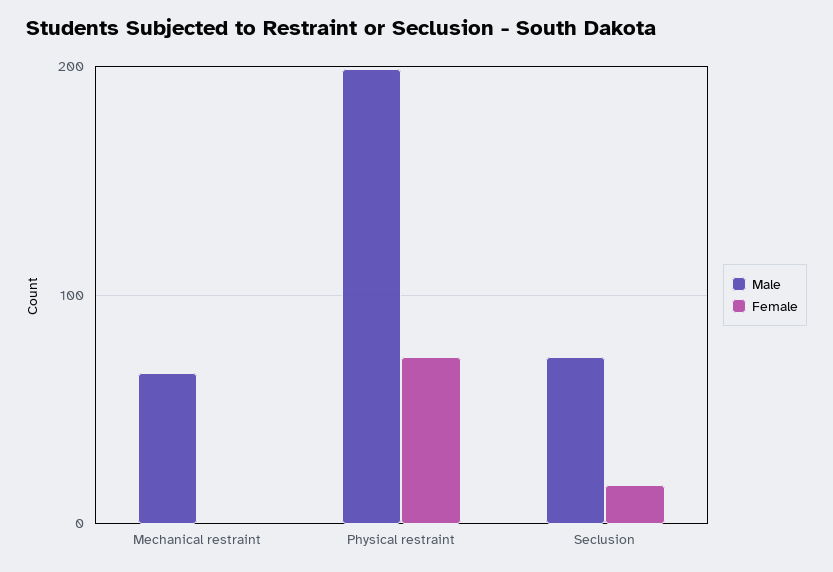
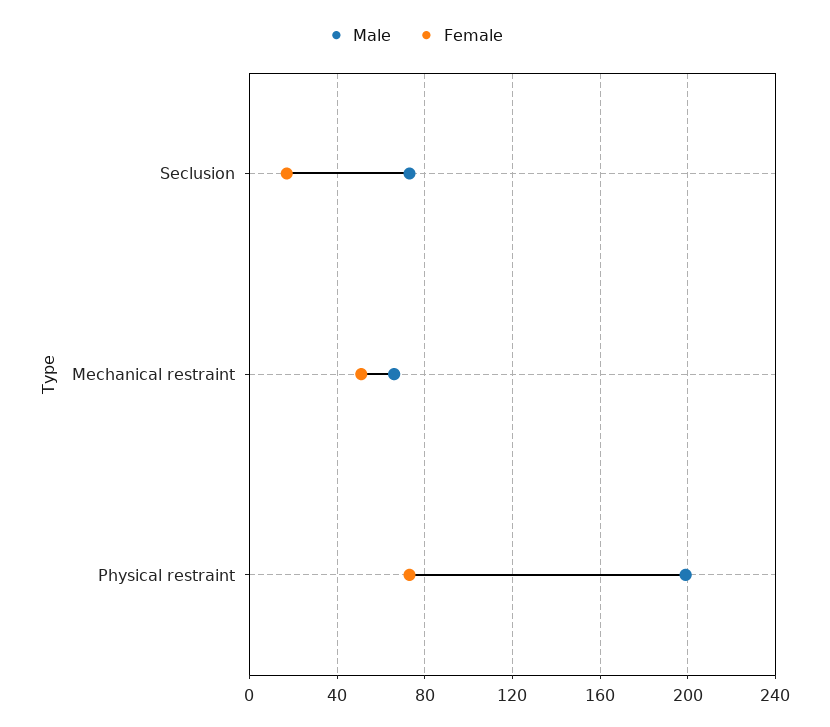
Female, Mechanical restraint: 0 -> 50

